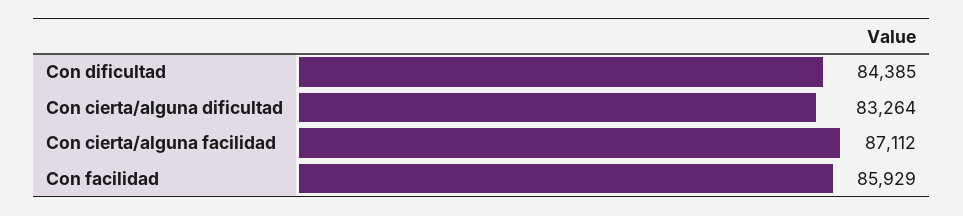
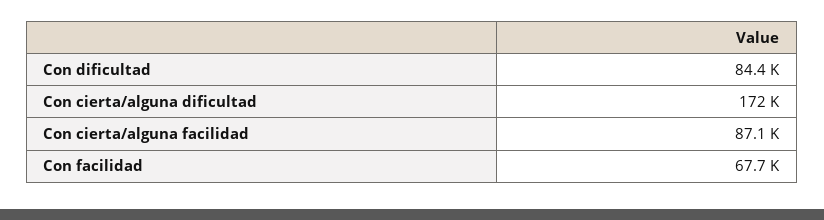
Con cierta/alguna dificultad: 83264 -> 172000
Con facilidad: 85929 -> 67700

